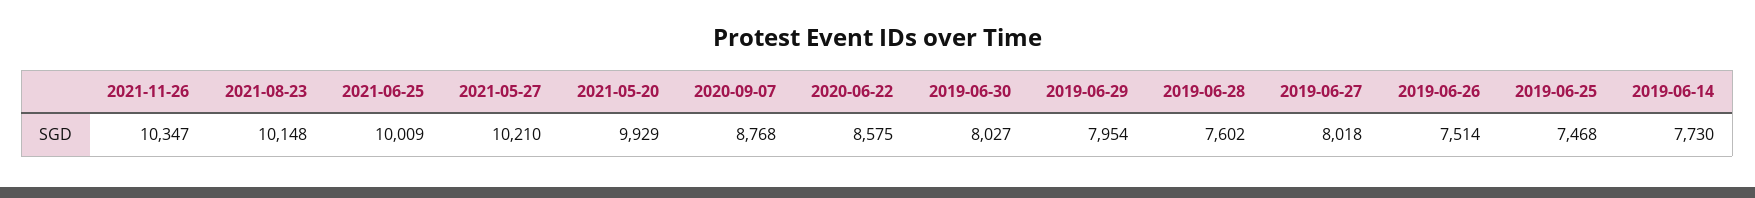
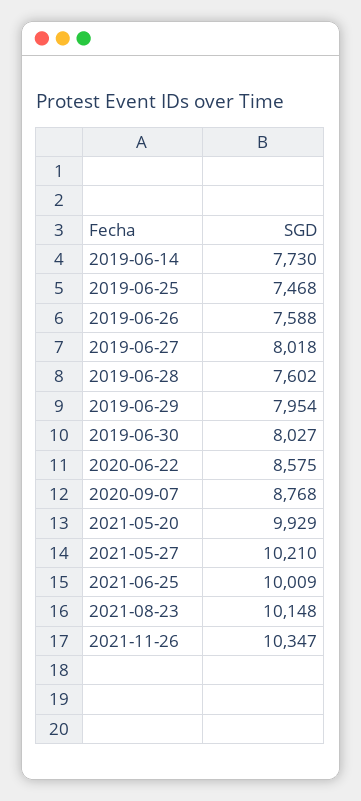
2019-06-26: 7514 -> 7588

